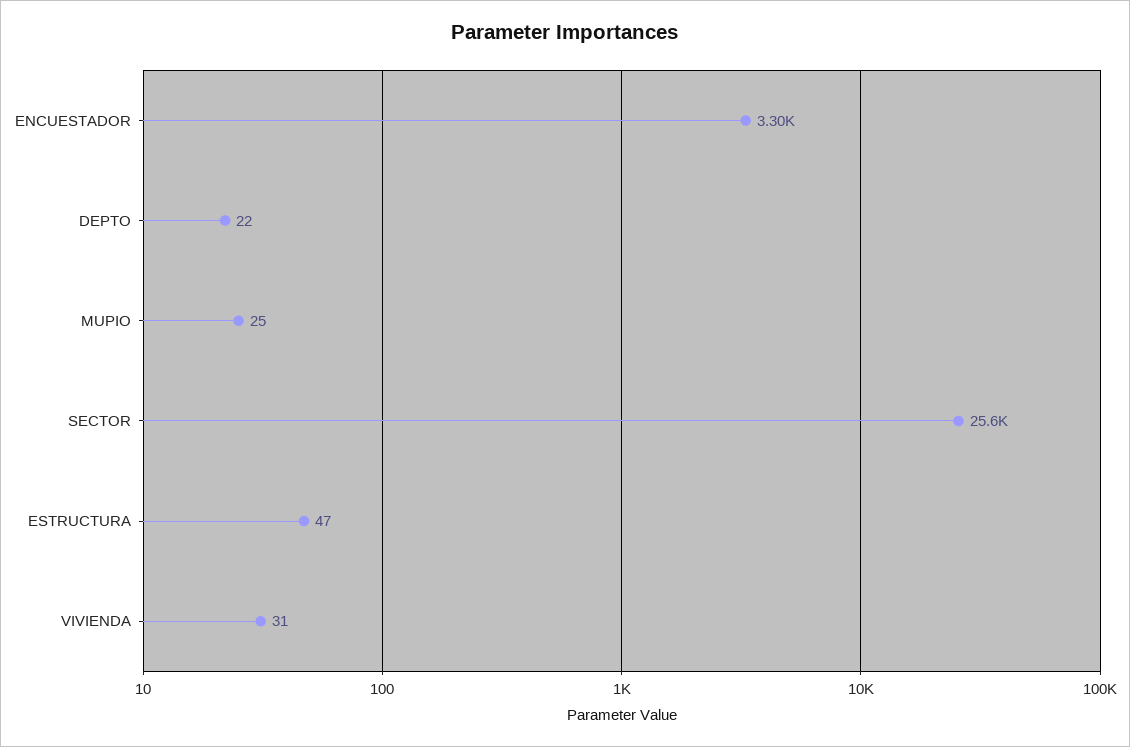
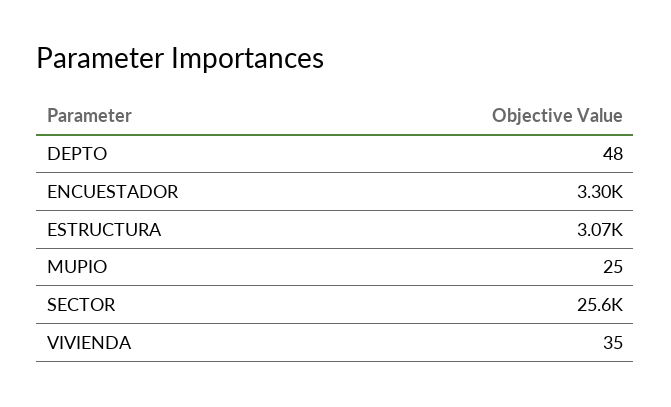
DEPTO: 22 -> 48
ESTRUCTURA: 47 -> 3070
VIVIENDA: 31 -> 35

